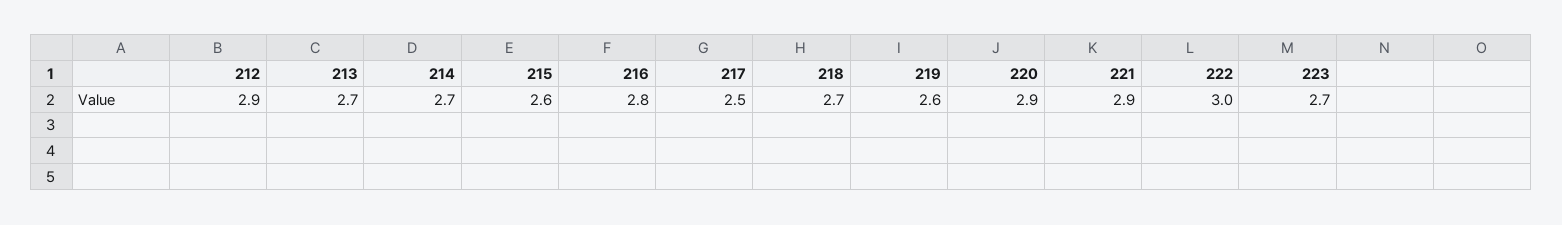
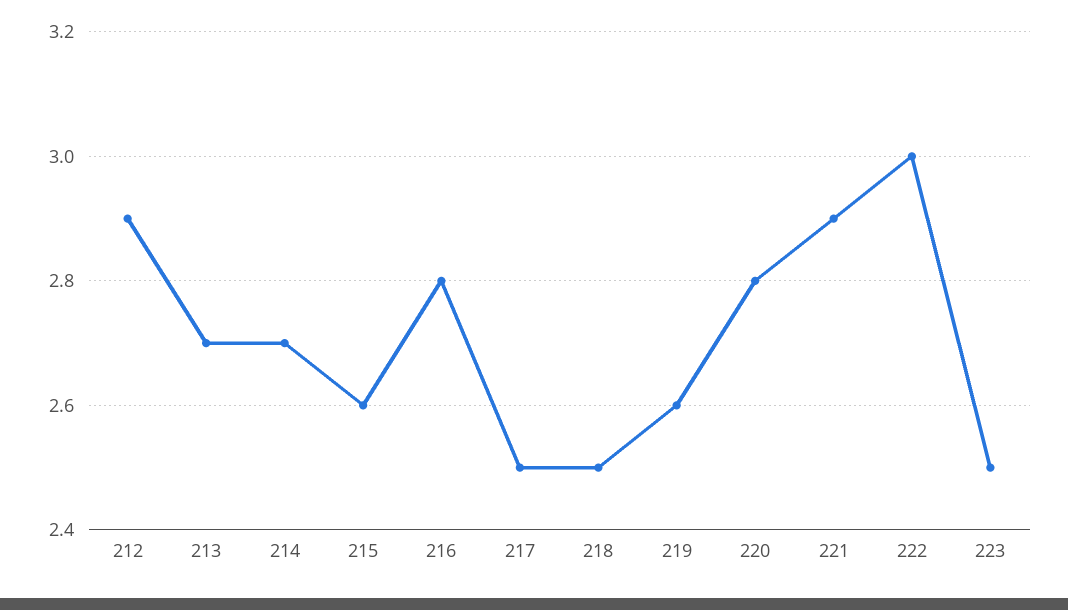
218: 2.7 -> 2.5
220: 2.9 -> 2.8
223: 2.7 -> 2.5

